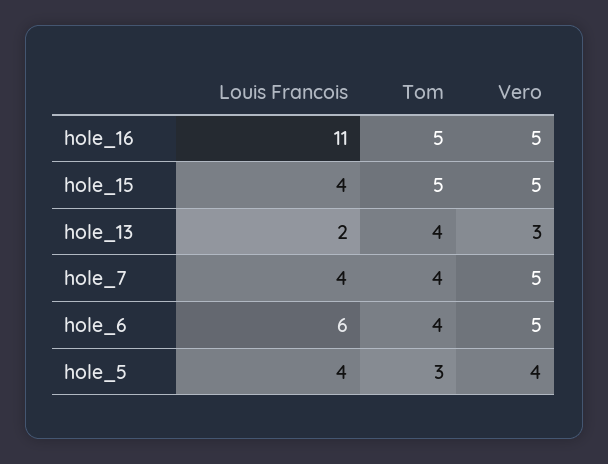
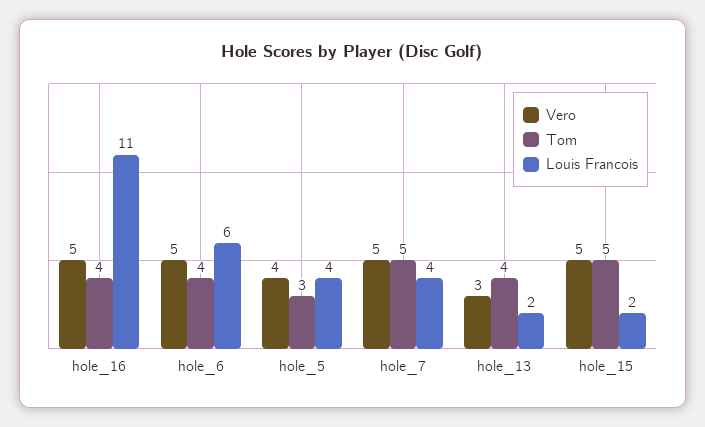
Tom, hole_16: 5 -> 4
Louis Francois, hole_15: 4 -> 2
Tom, hole_7: 4 -> 5

